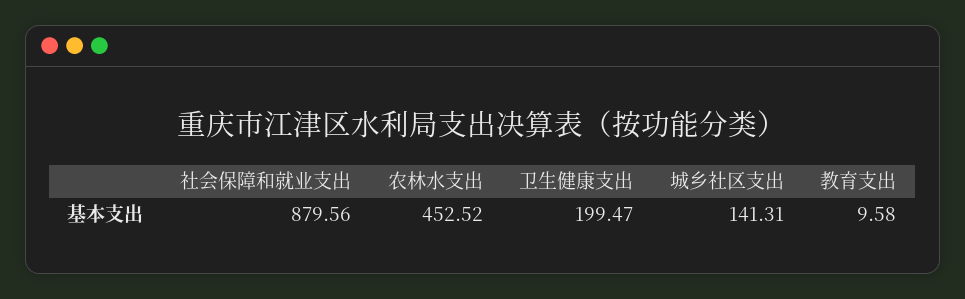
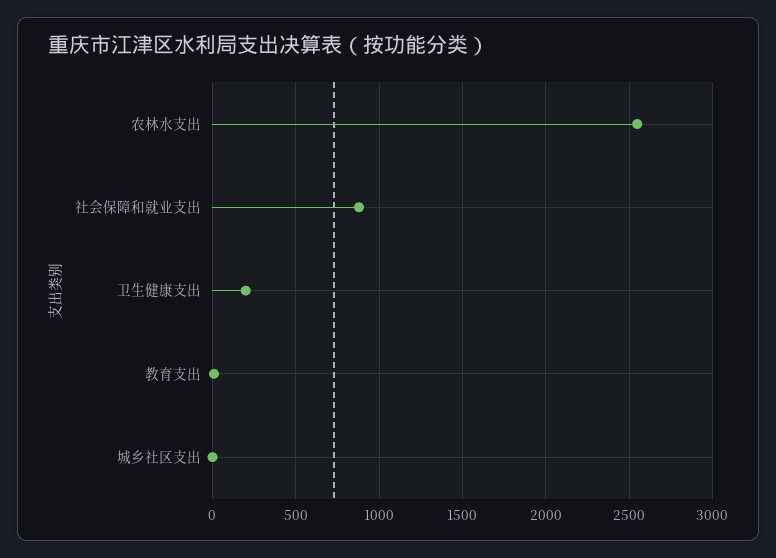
农林水支出: 452.52 -> 2550
城乡社区支出: 141.31 -> 0

